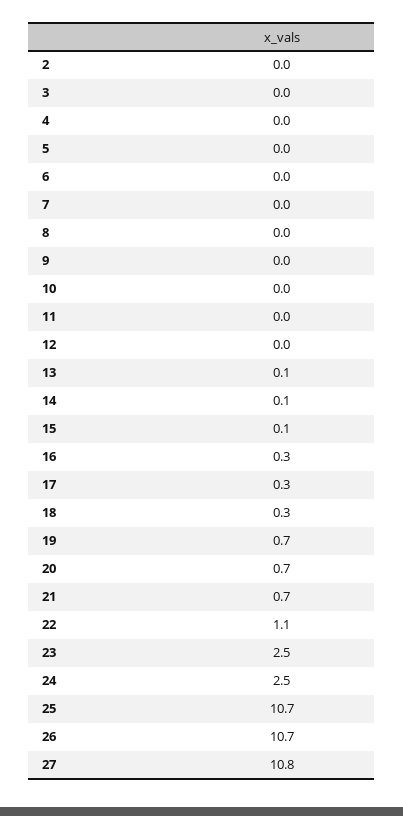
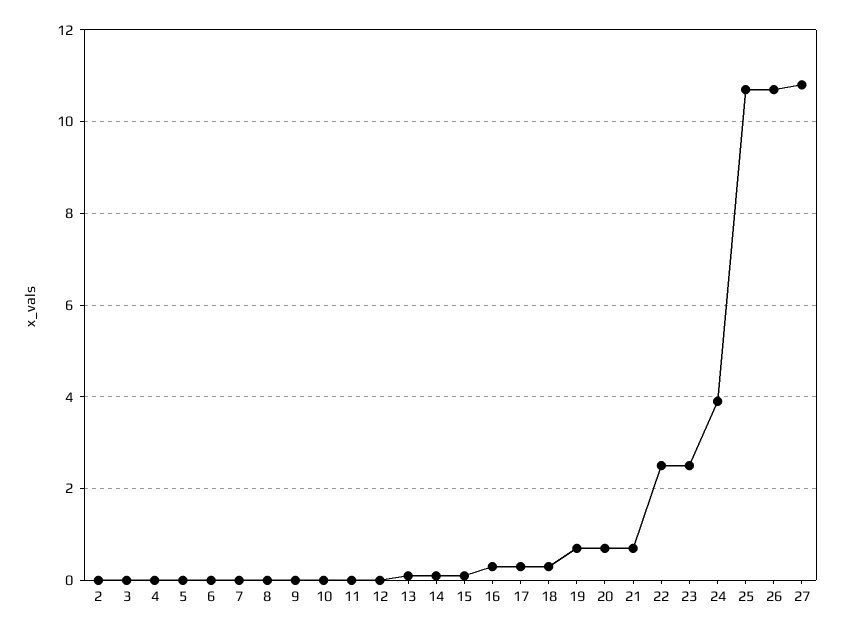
22: 1.1 -> 2.5
24: 2.5 -> 4

